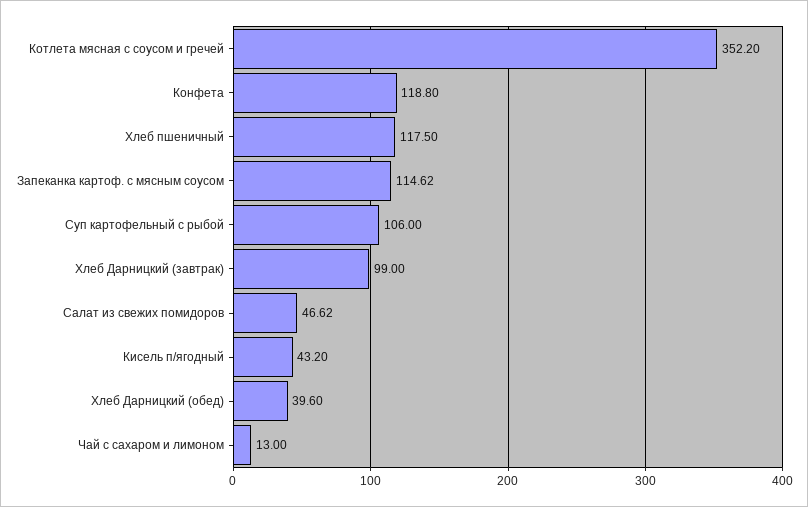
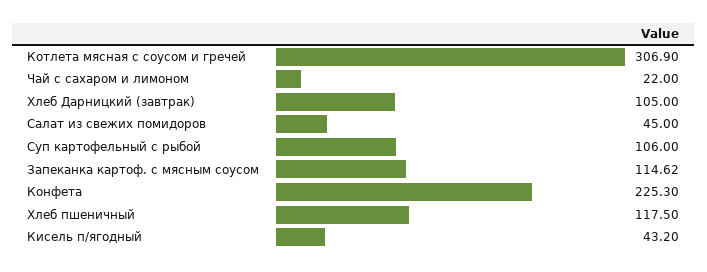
Котлета мясная с соусом и гречей: 352.2 -> 306.9
Конфета: 118.8 -> 225.3
Хлеб Дарницкий (завтрак): 99 -> 105
Салат из свежих помидоров: 46.62 -> 45
Хлеб Дарницкий (обед): 39.6 -> none
Чай с сахаром и лимоном: 13 -> 22

